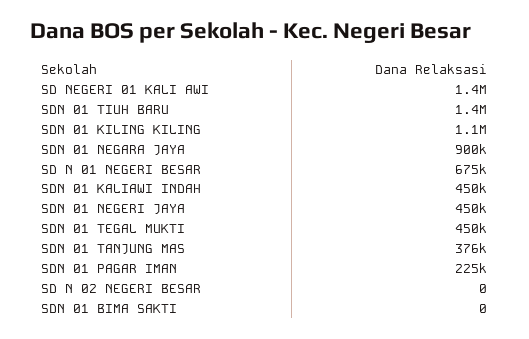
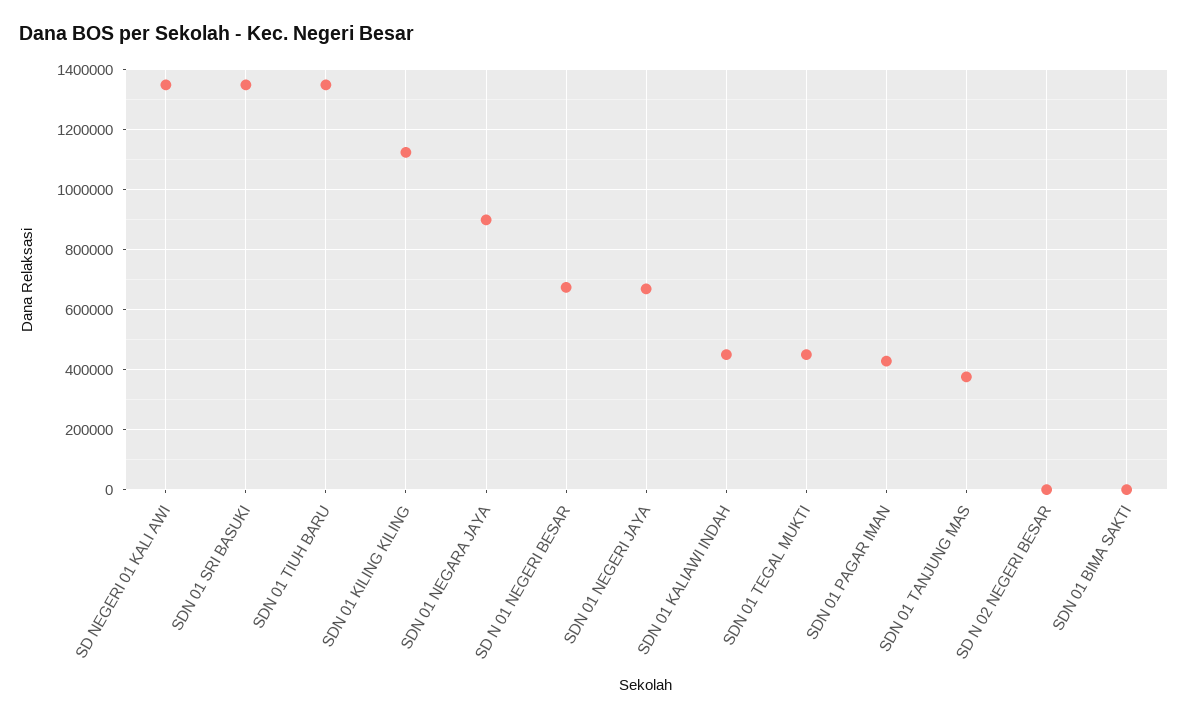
SDN 01 NEGERI JAYA: 450000 -> 675000
SDN 01 PAGAR IMAN: 225000 -> 425000
SDN 01 SRI BASUKI: none -> 1350000

